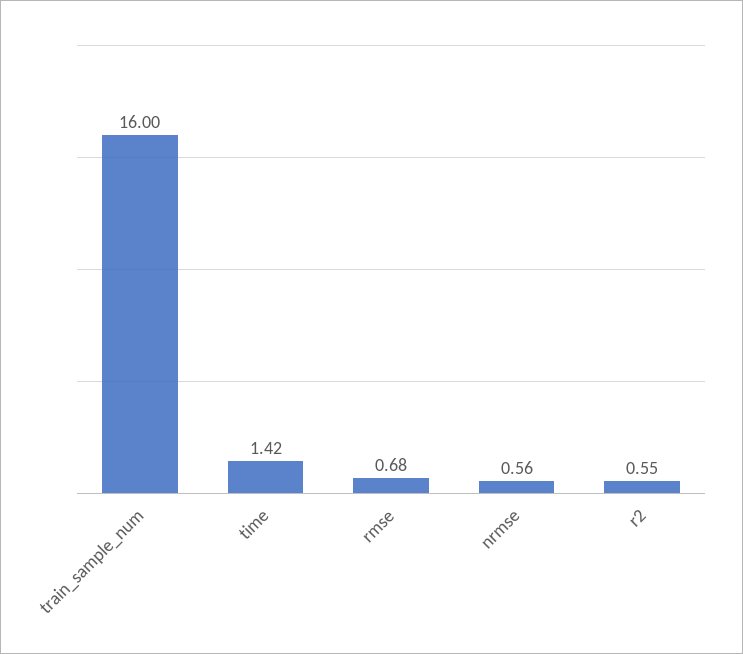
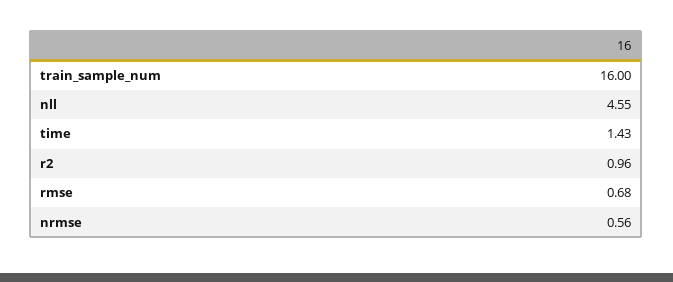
time: 1.42 -> 1.43
r2: 0.55 -> 0.96
nll: none -> 4.55

